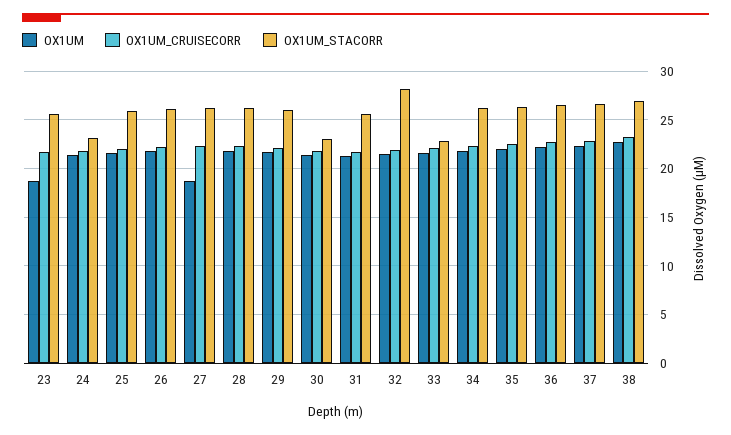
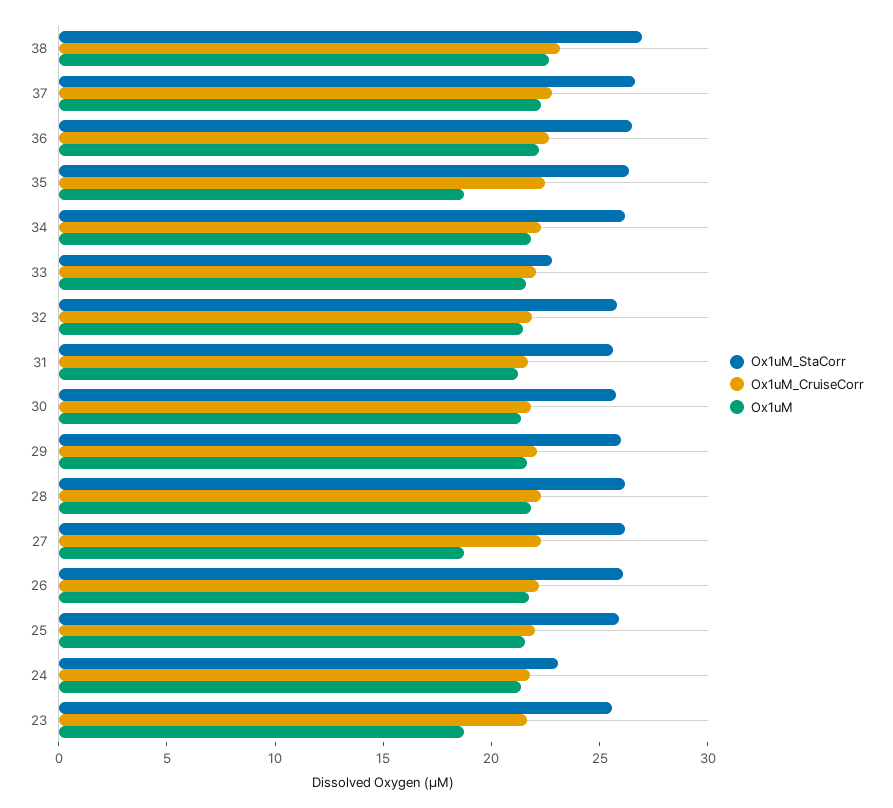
OX1UM_STACORR, 30: 23 -> 26
OX1UM_STACORR, 32: 28 -> 26
OX1UM, 35: 22 -> 19

